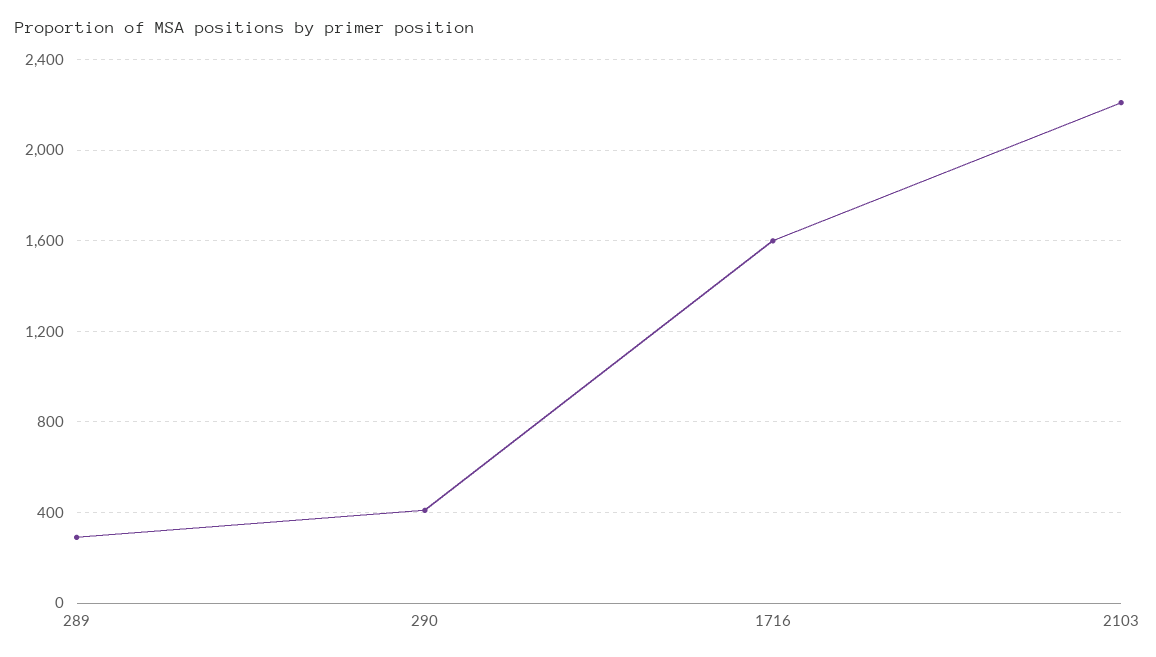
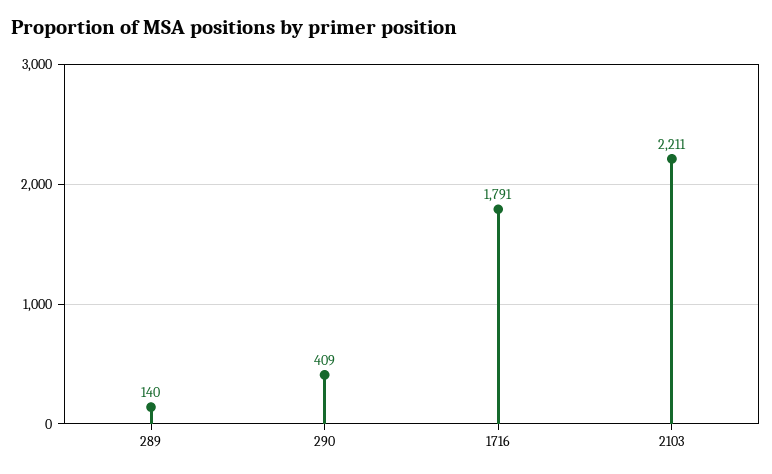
289: 300 -> 140
1716: 1600 -> 1791

